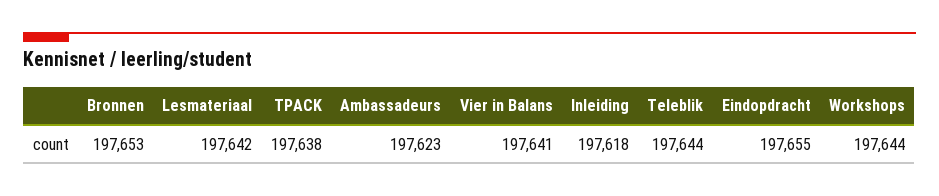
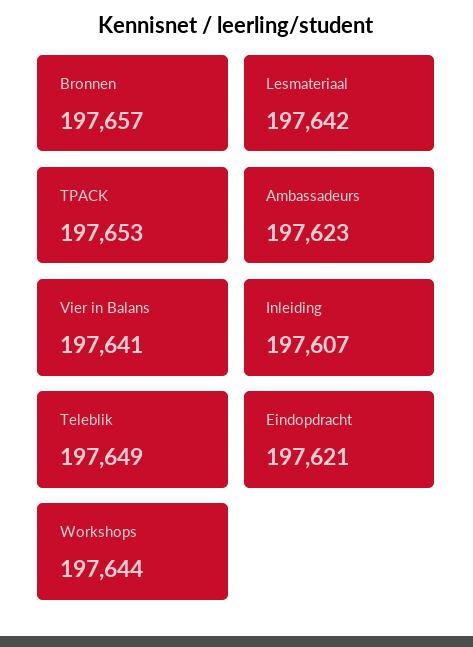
Bronnen: 197653 -> 197657
TPACK: 197638 -> 197653
Inleiding: 197618 -> 197607
Teleblik: 197644 -> 197649
Eindopdracht: 197655 -> 197621

